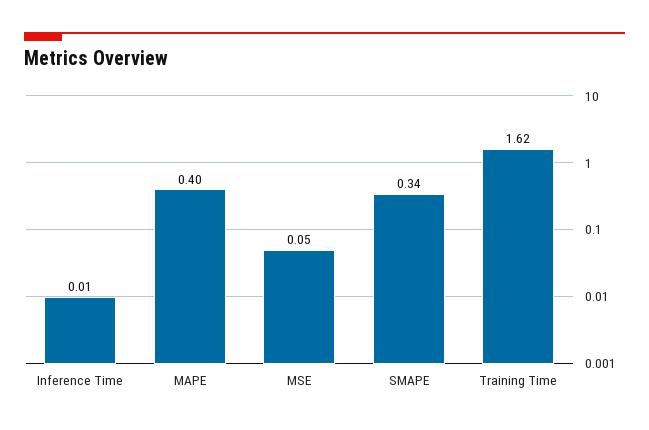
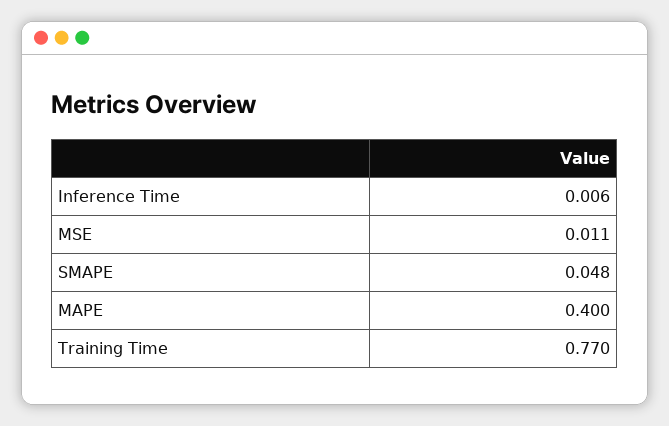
MSE: 0.05 -> 0.011
SMAPE: 0.34 -> 0.048
Training Time: 1.62 -> 0.77

